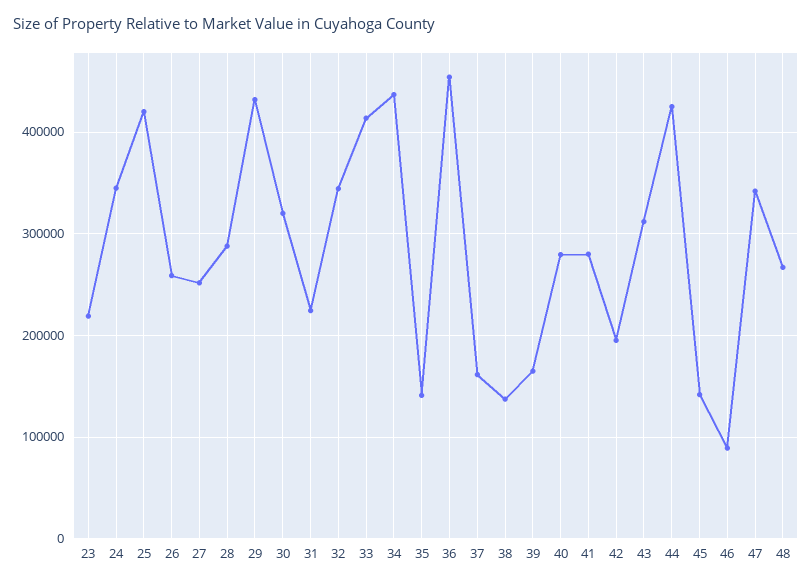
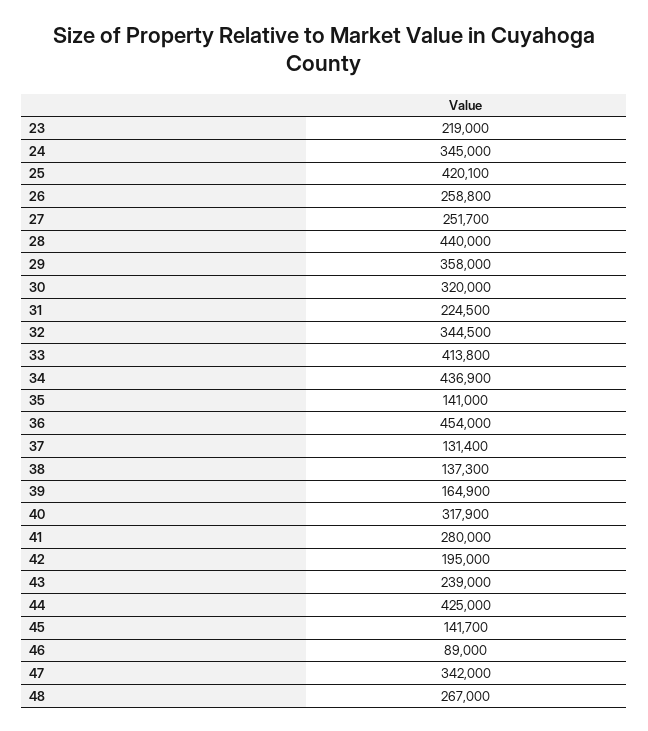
28: 290000 -> 440000
29: 430000 -> 358000
37: 160000 -> 131400
40: 280000 -> 317900
43: 310000 -> 239000

